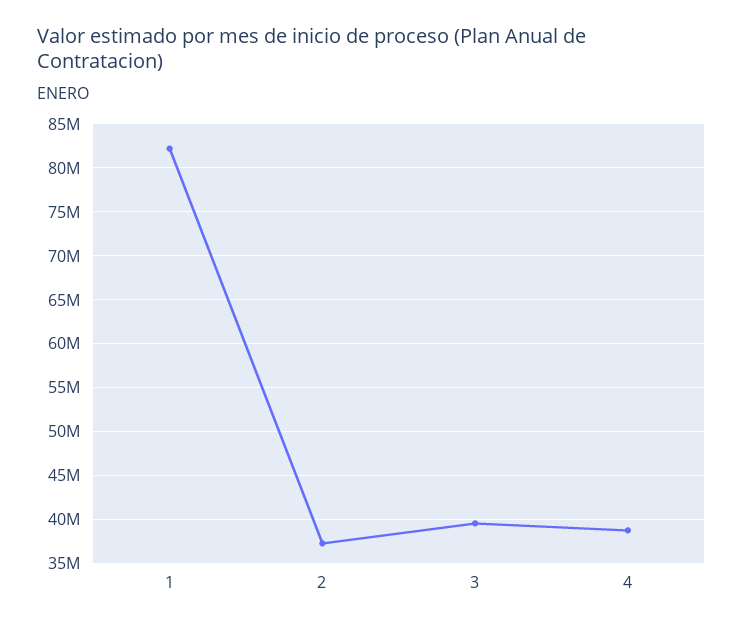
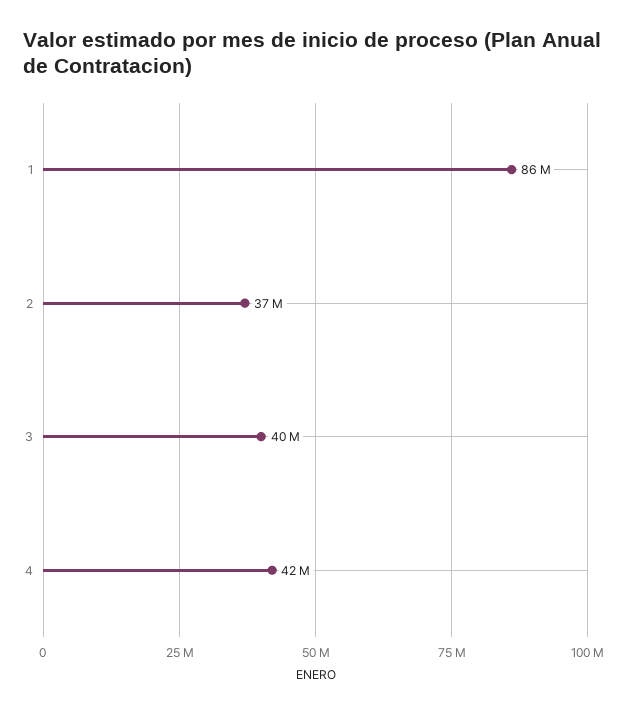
1: 82000000 -> 86000000
4: 39000000 -> 42000000

